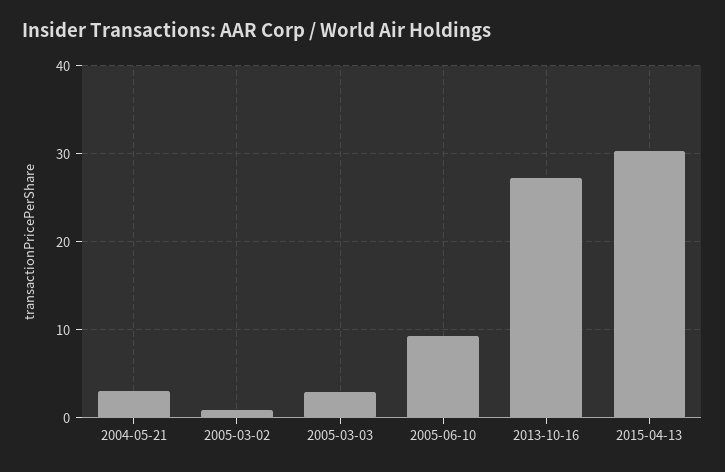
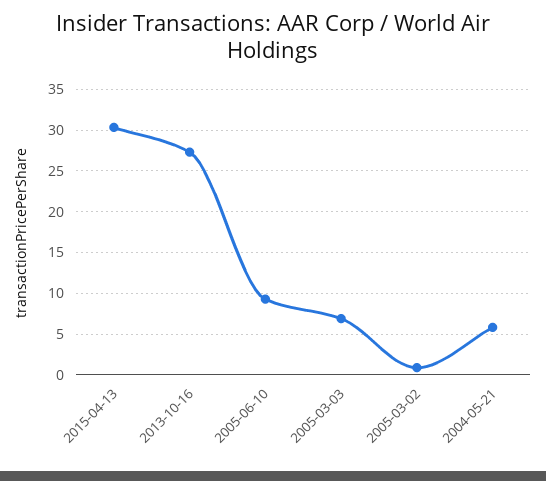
2004-05-21: 3 -> 6
2005-03-03: 3 -> 7

